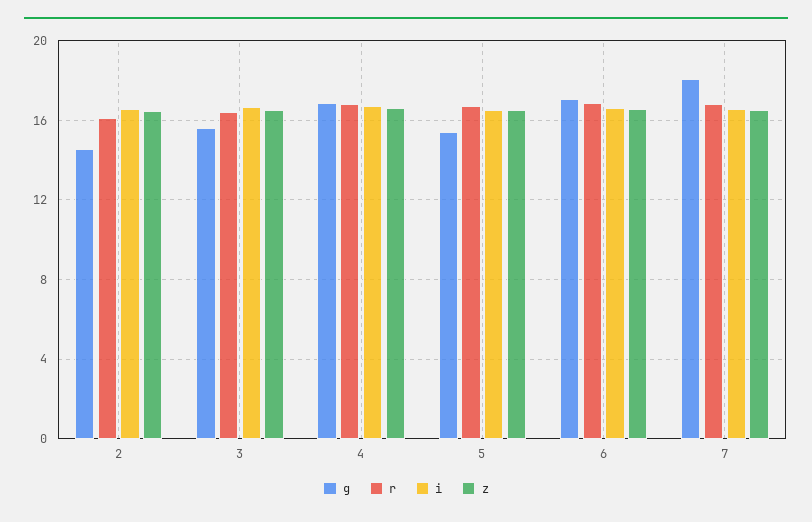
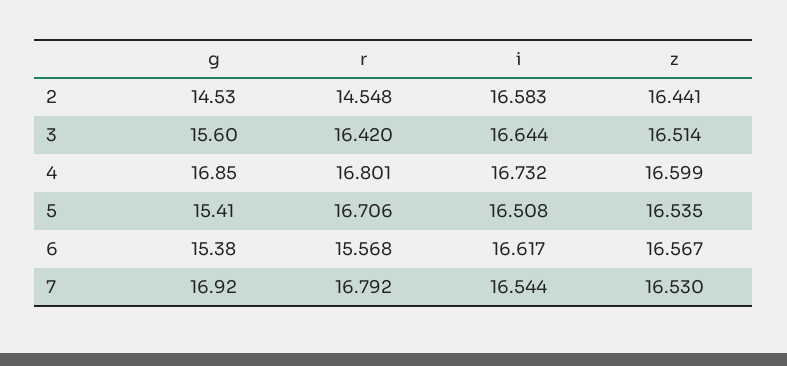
r, 2: 16 -> 14.548
g, 6: 17 -> 15.38
r, 6: 17 -> 15.568
g, 7: 18 -> 16.92

